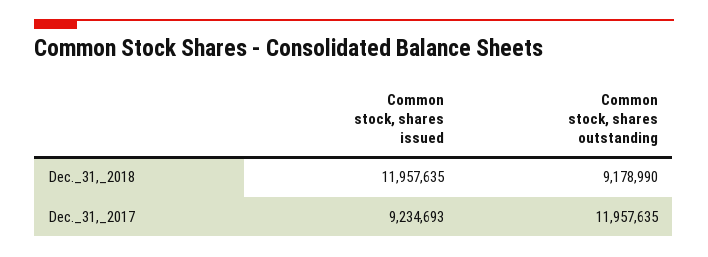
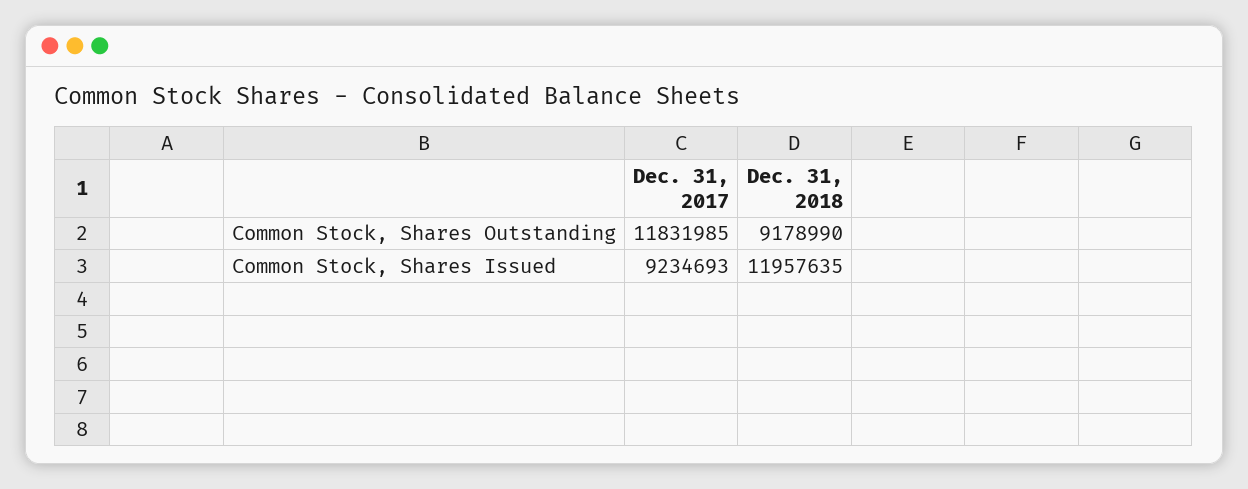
Common stock, shares outstanding, Dec._31,_2017: 11957635 -> 11831985

